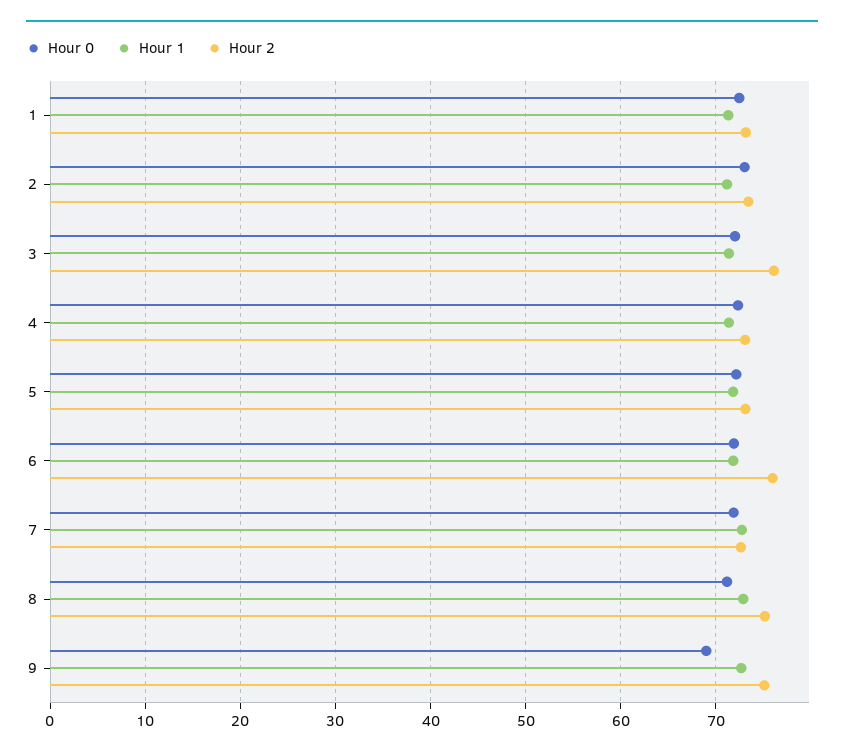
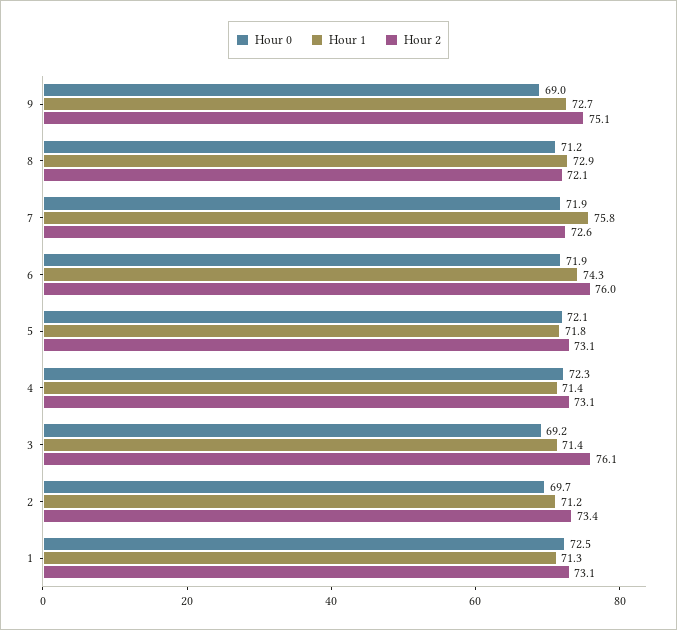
Hour 0, 2: 73 -> 69.7
Hour 0, 3: 72 -> 69.2
Hour 1, 6: 72 -> 74.3
Hour 1, 7: 73 -> 75.8
Hour 2, 8: 75 -> 72.1

